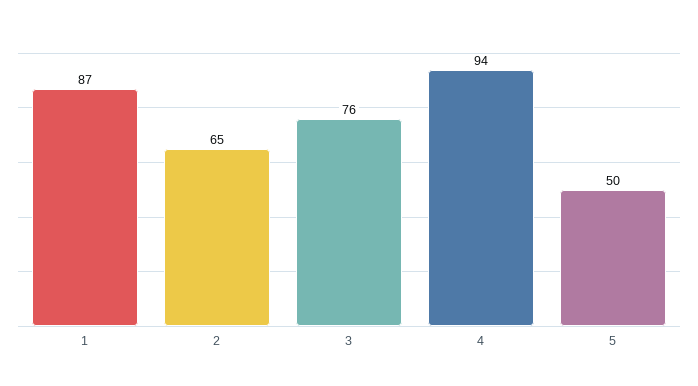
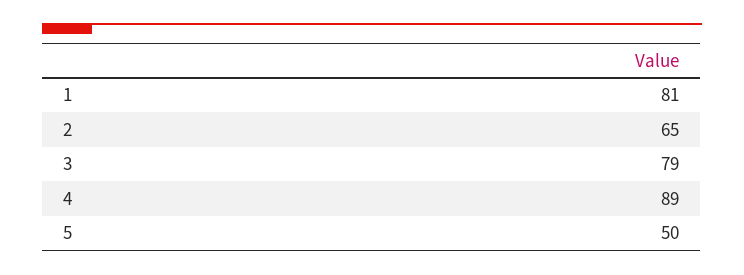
1: 87 -> 81
3: 76 -> 79
4: 94 -> 89

